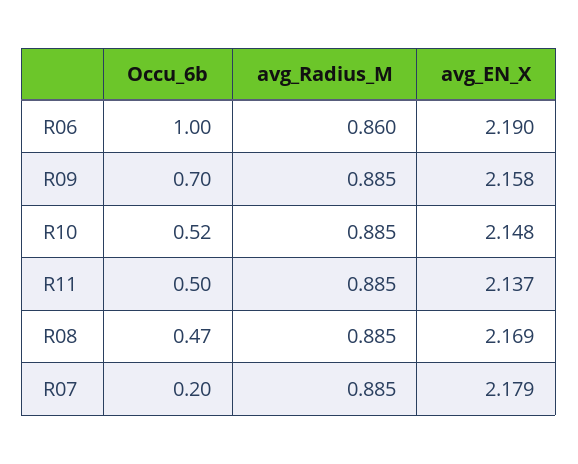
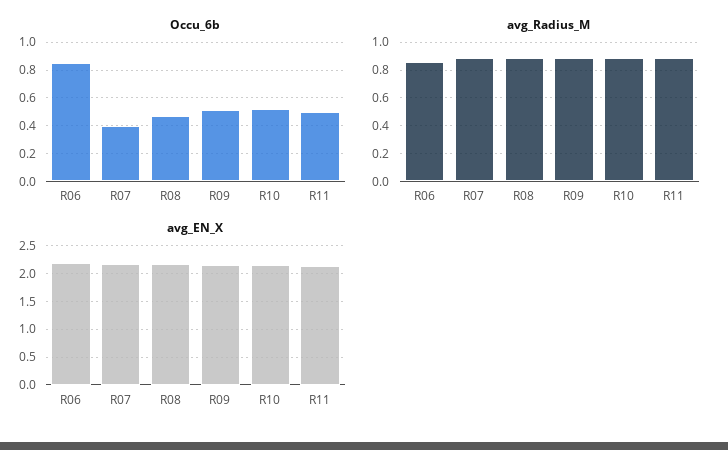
Occu_6b, R06: 1 -> 0.85
Occu_6b, R09: 0.7 -> 0.5
Occu_6b, R07: 0.2 -> 0.4

